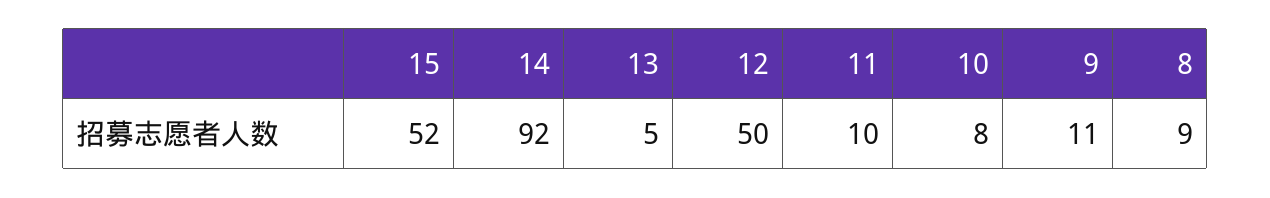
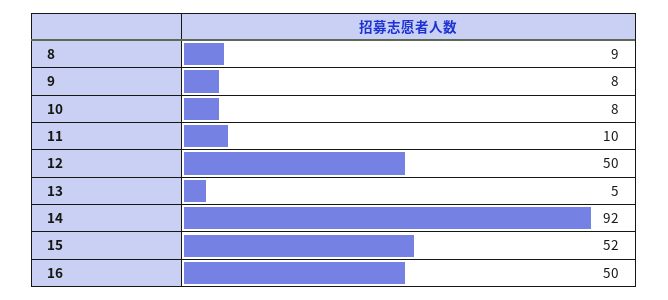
9: 11 -> 8
16: none -> 50

